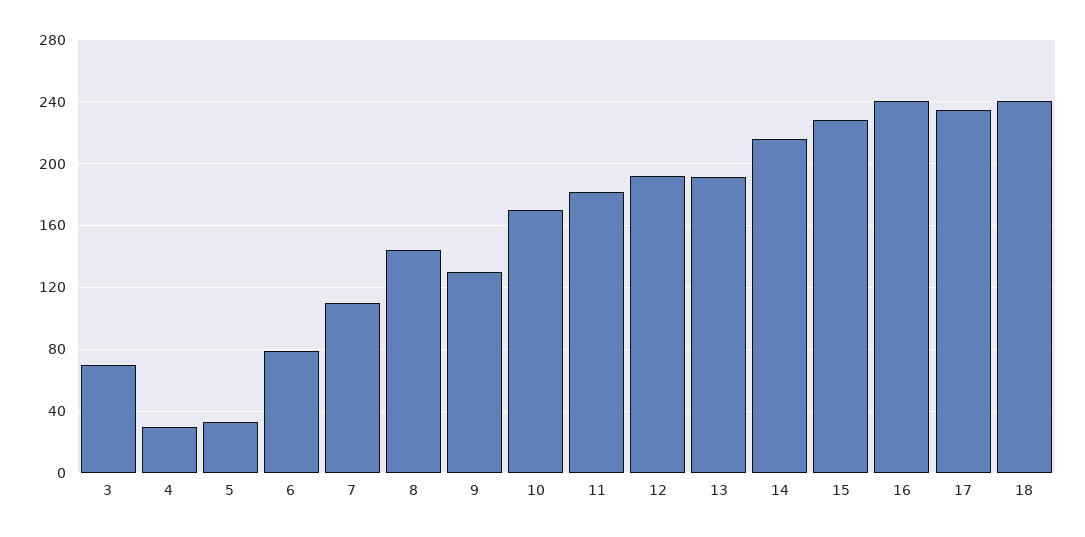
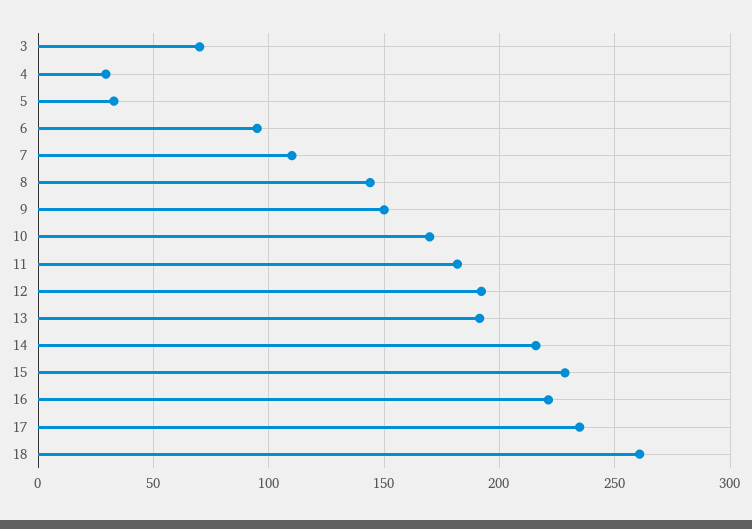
6: 80 -> 95
9: 130 -> 150
16: 240 -> 220
18: 240 -> 260

